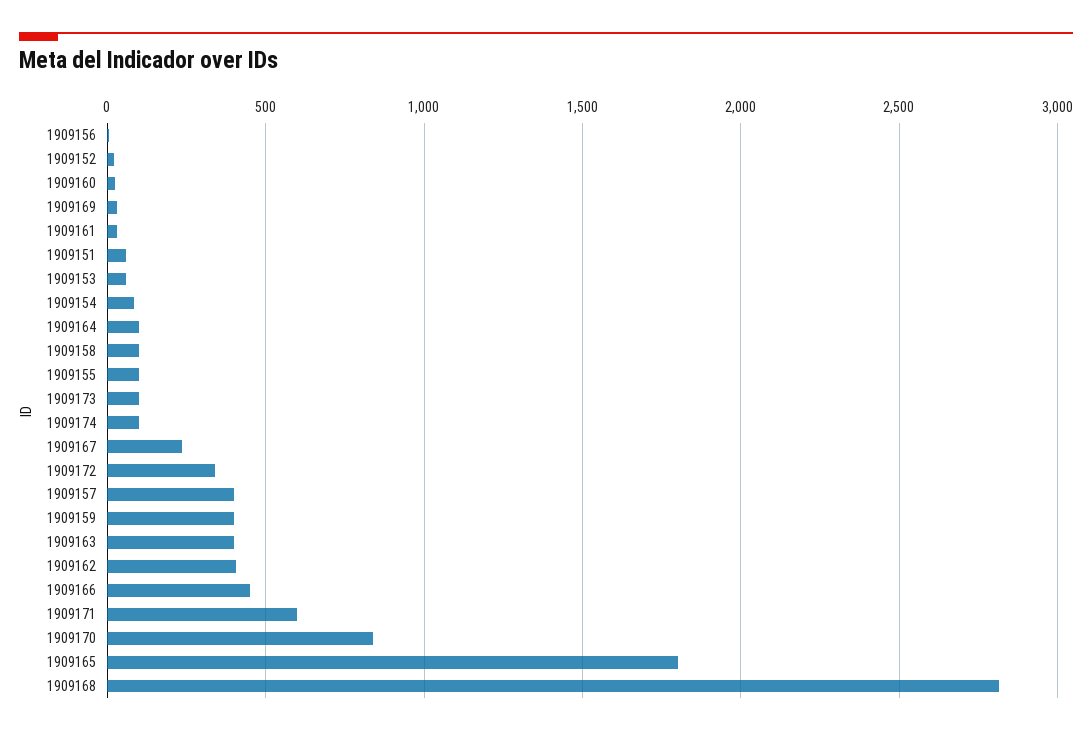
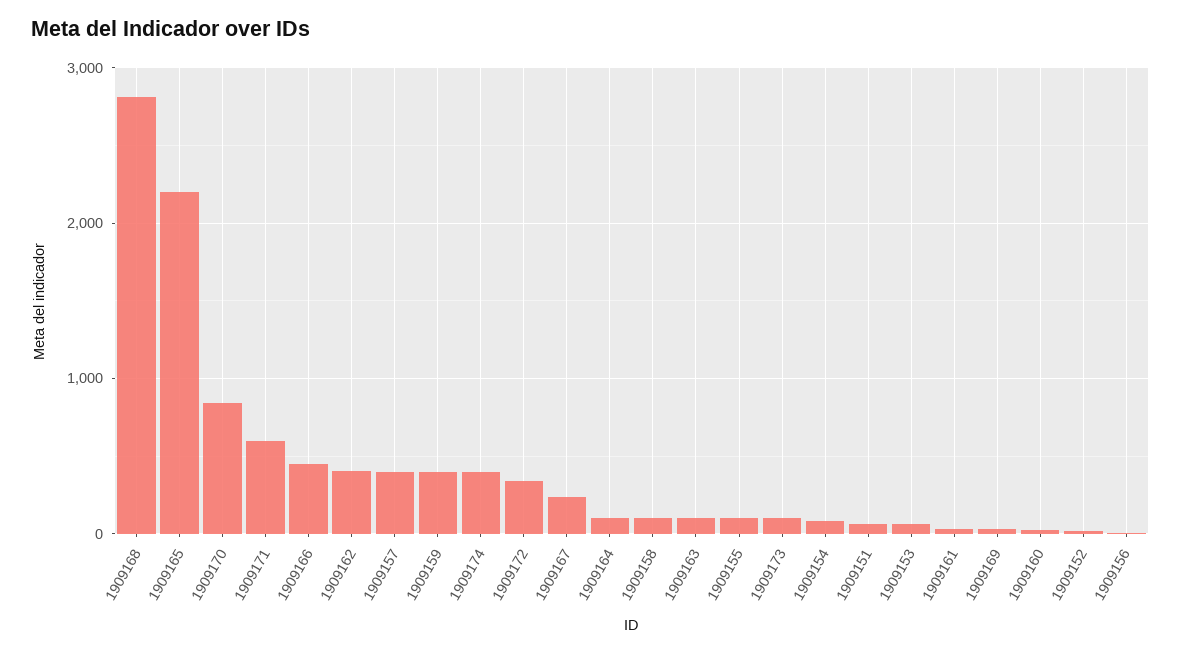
1909174: 100 -> 400
1909163: 400 -> 100
1909165: 1800 -> 2200

